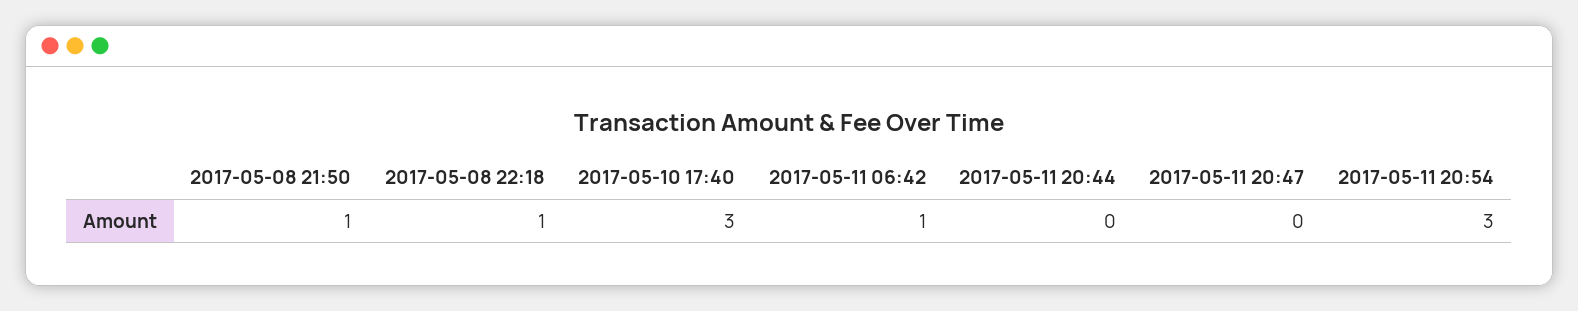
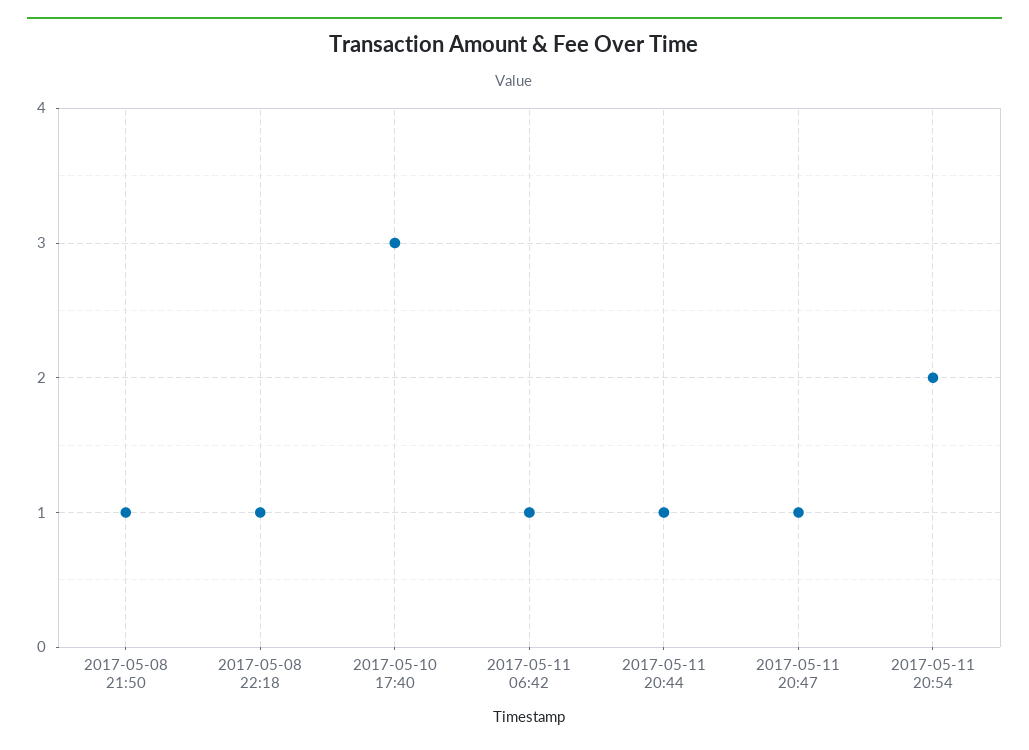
2017-05-11 20:44: 0 -> 1
2017-05-11 20:47: 0 -> 1
2017-05-11 20:54: 3 -> 2

